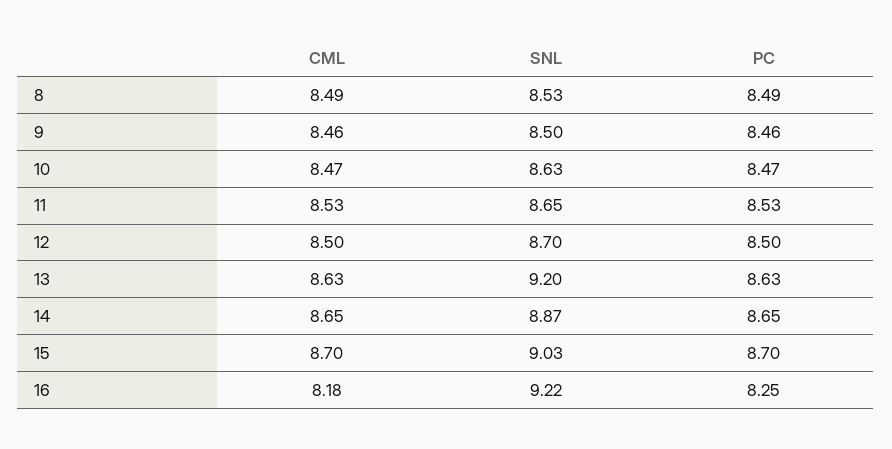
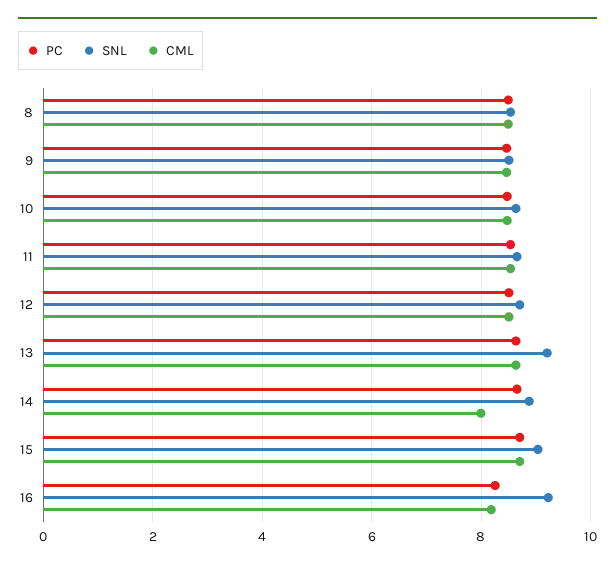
CML, 14: 8.65 -> 8

